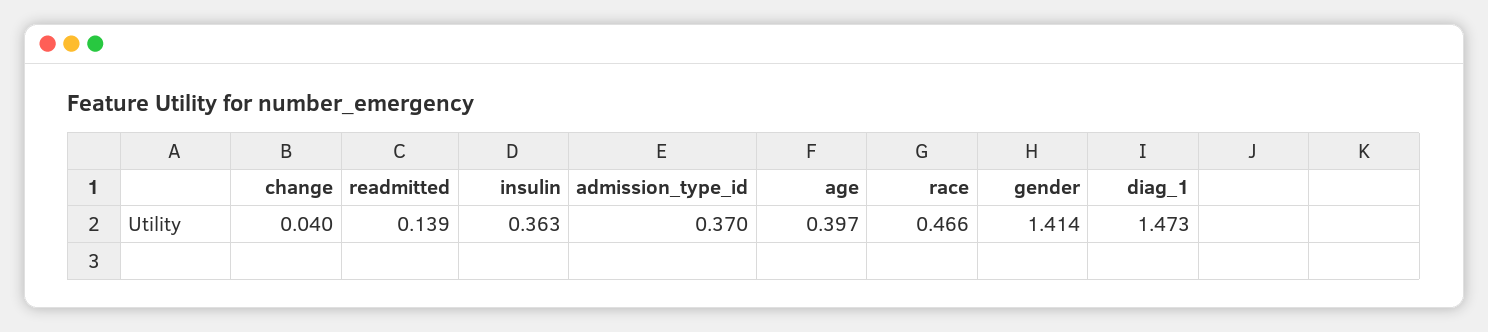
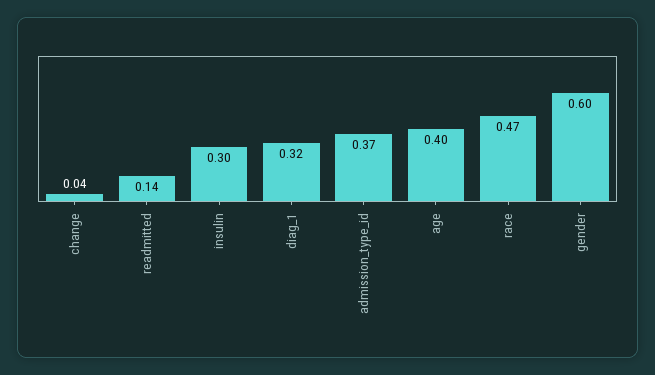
insulin: 0.363 -> 0.3
gender: 1.414 -> 0.6
diag_1: 1.473 -> 0.32

